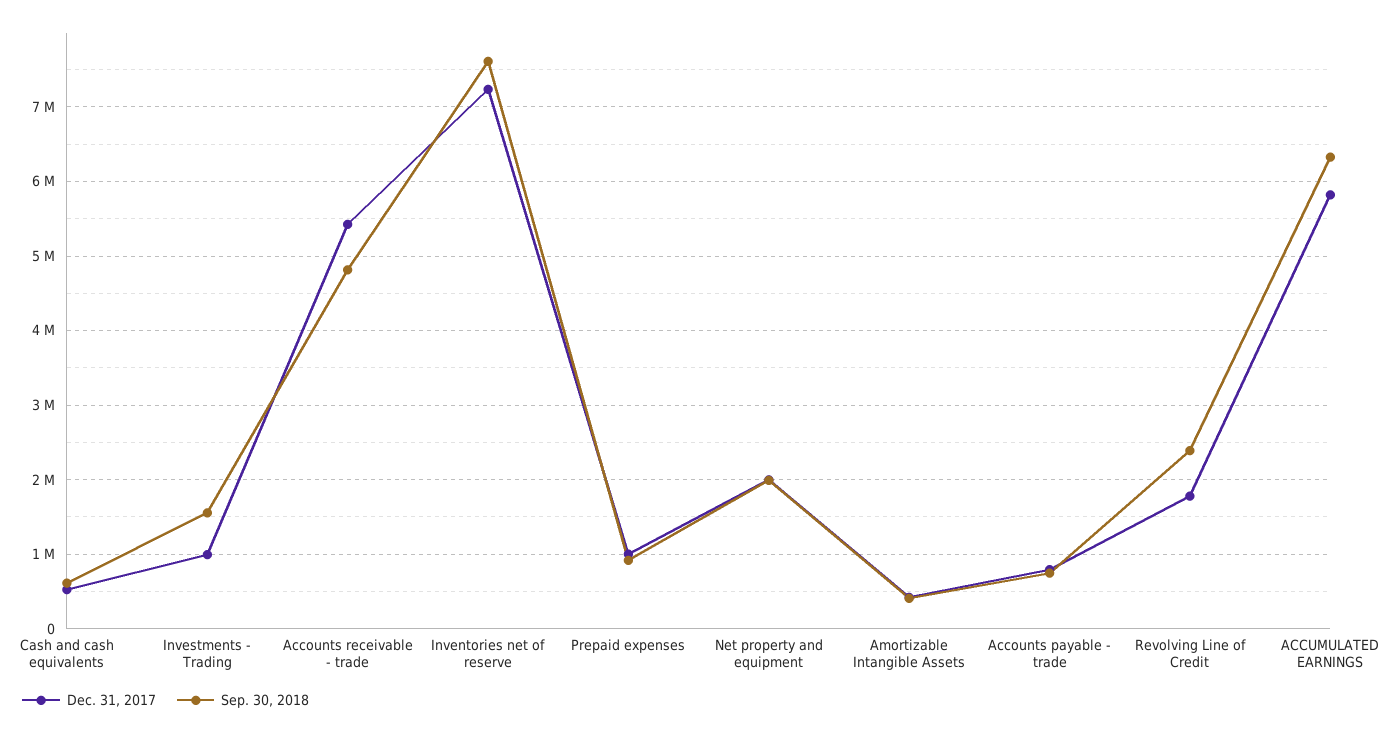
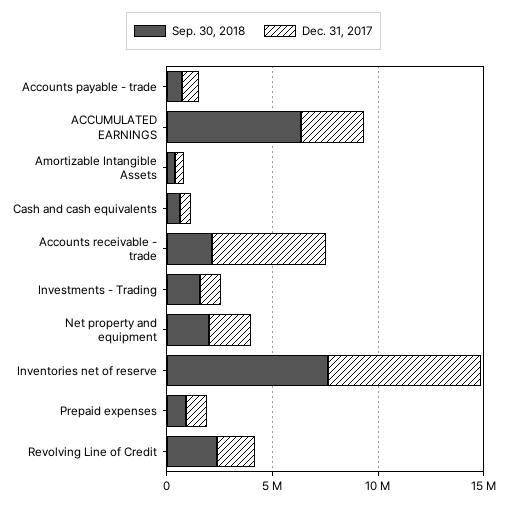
Sep. 30, 2018, Accounts receivable - trade: 4800000 -> 2000000
Dec. 31, 2017, ACCUMULATED EARNINGS: 5800000 -> 3000000

